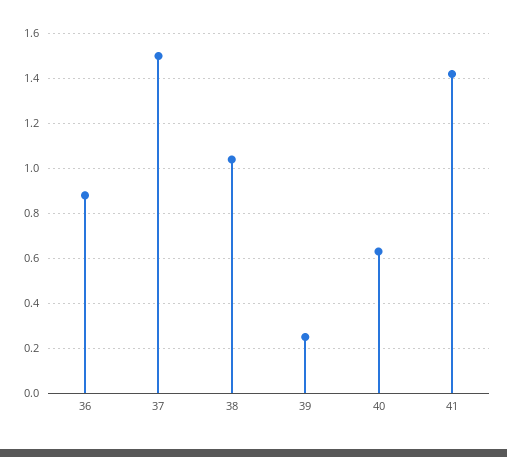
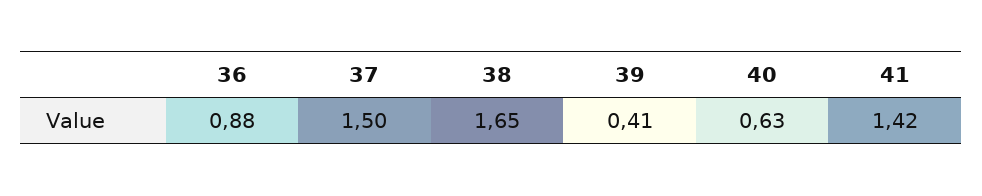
38: 1.05 -> 1.65
39: 0.25 -> 0.41

